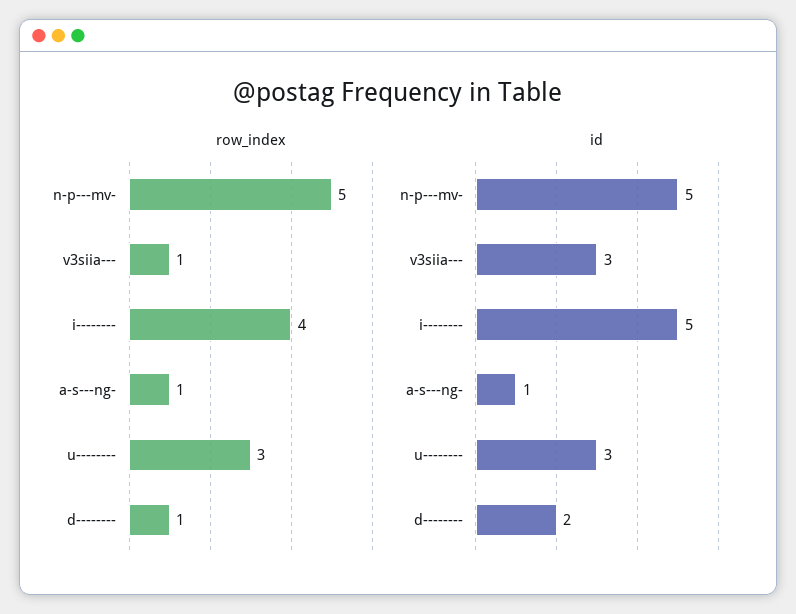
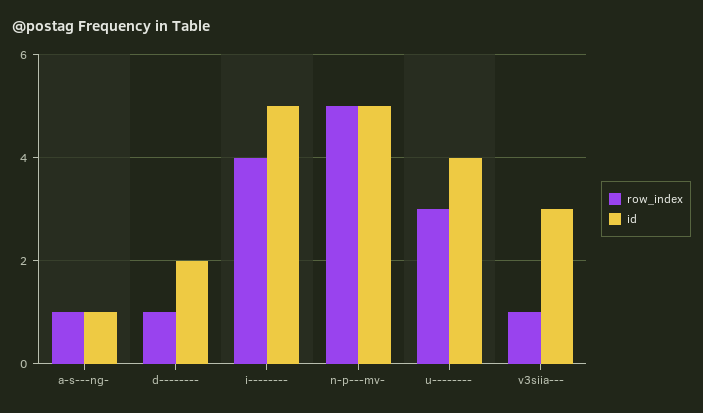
id, u--------: 3 -> 4

